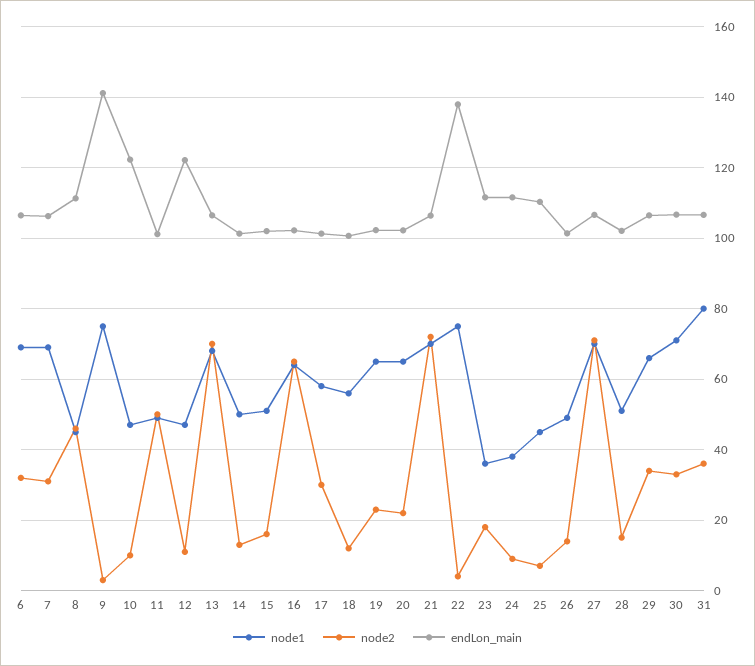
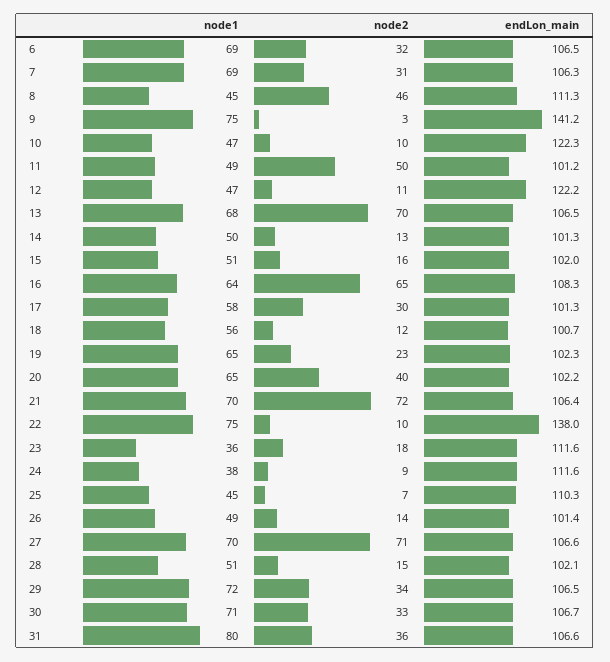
endLon_main, 16: 102 -> 108.3
node2, 20: 22 -> 40
node2, 22: 4 -> 10
node1, 29: 66 -> 72

